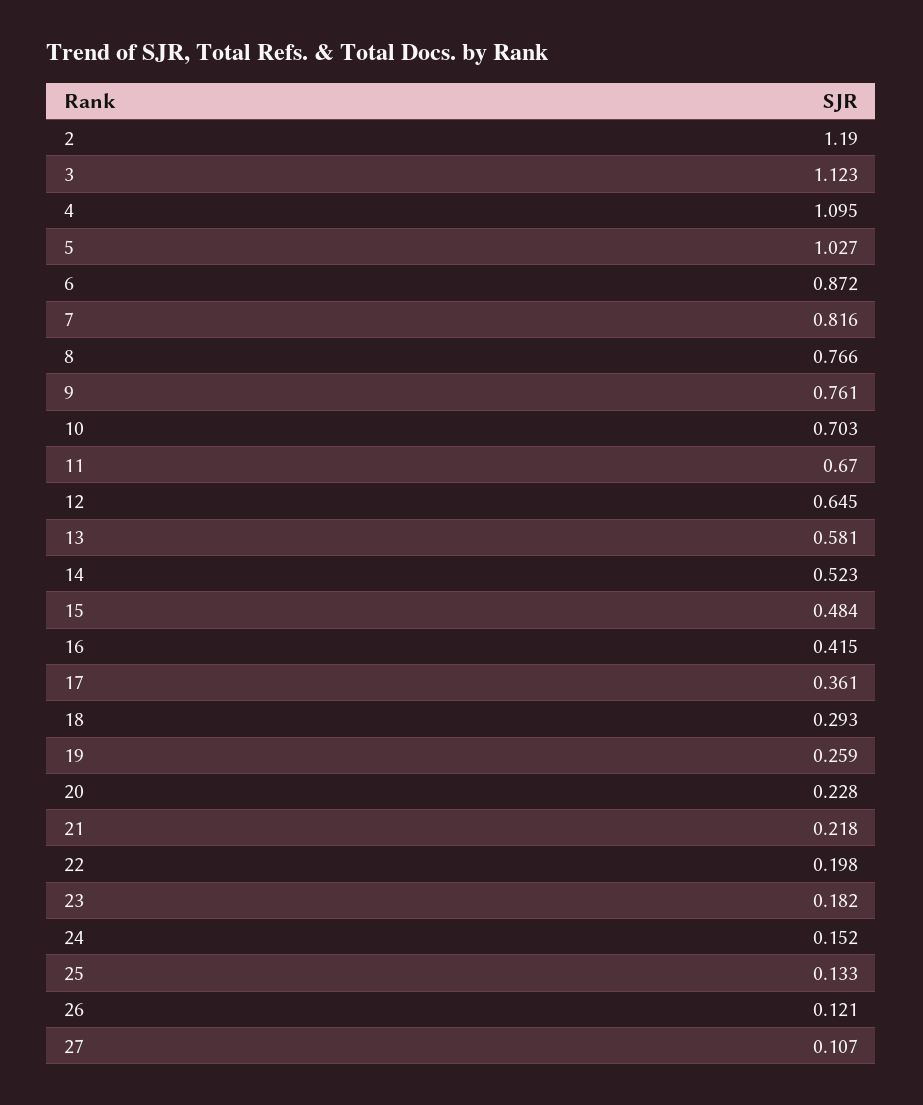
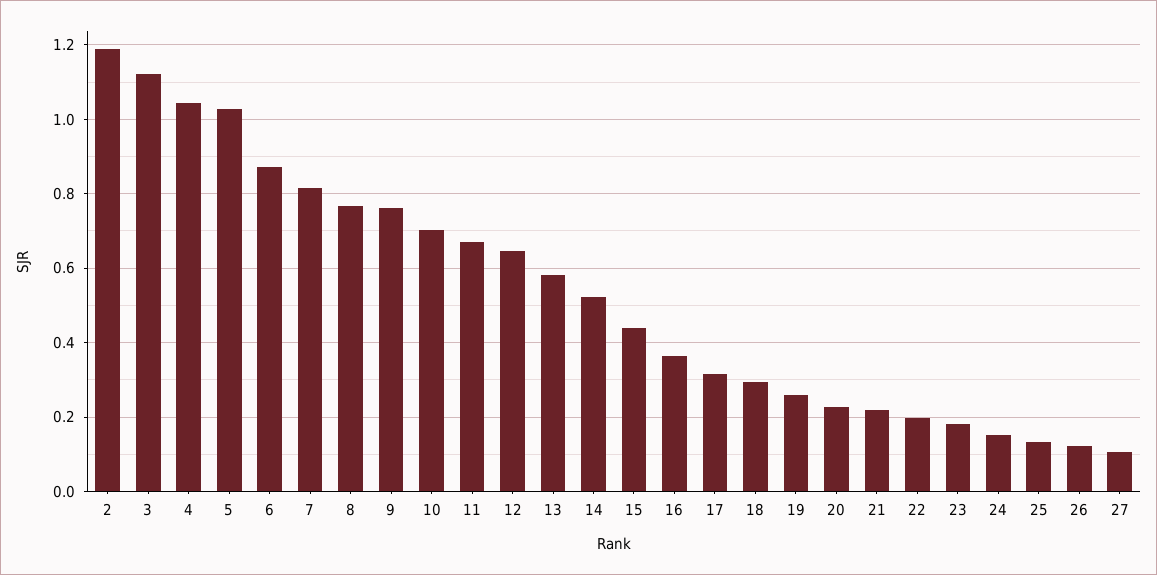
4: 1.095 -> 1.04
15: 0.484 -> 0.44
16: 0.415 -> 0.36
17: 0.361 -> 0.32

